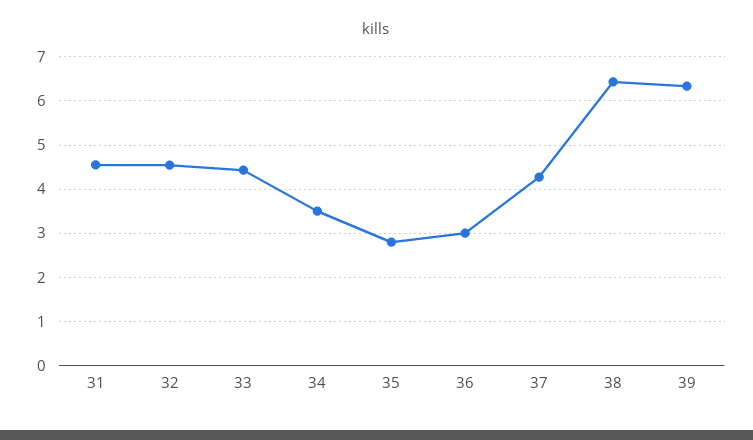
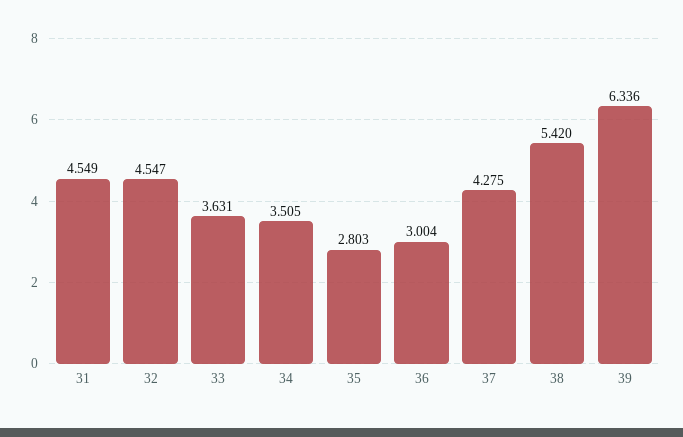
33: 4.4 -> 3.631
38: 6.4 -> 5.42

